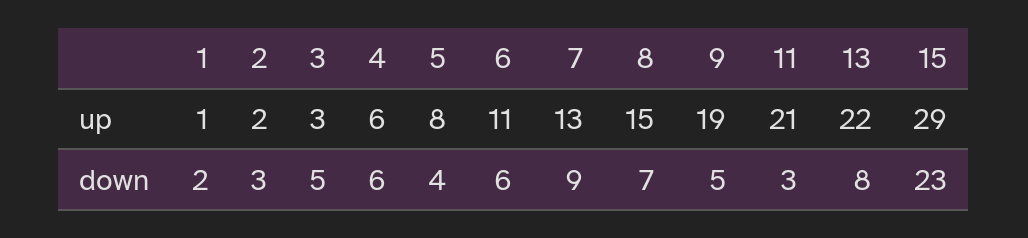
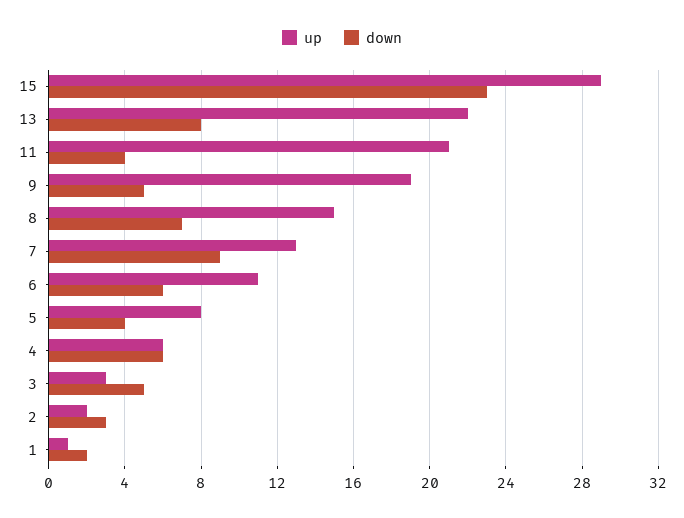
down, 11: 3 -> 4

